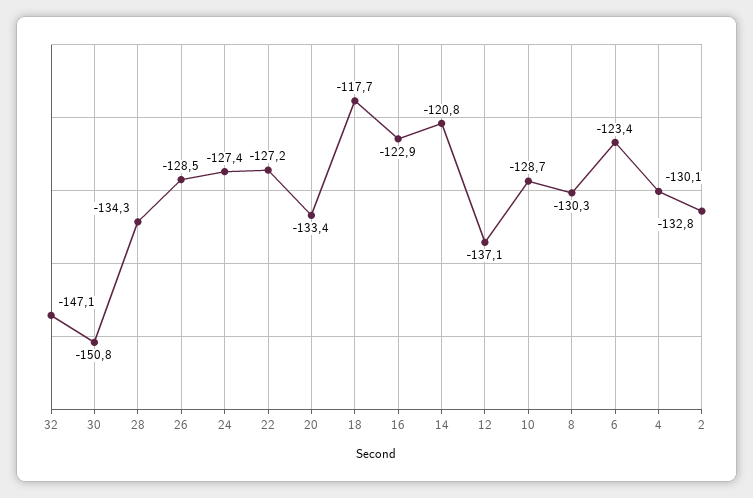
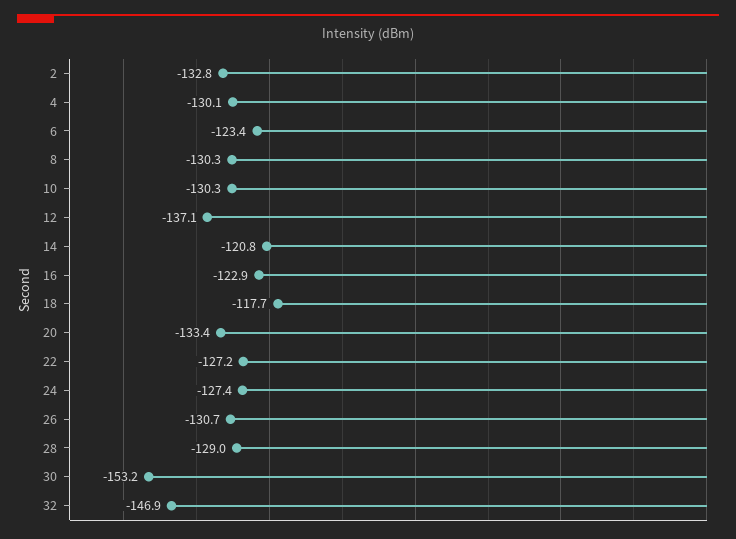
32: -147.1 -> -146.9
30: -150.8 -> -153.2
28: -134.3 -> -129
26: -128.5 -> -130.7
10: -128.7 -> -130.3

